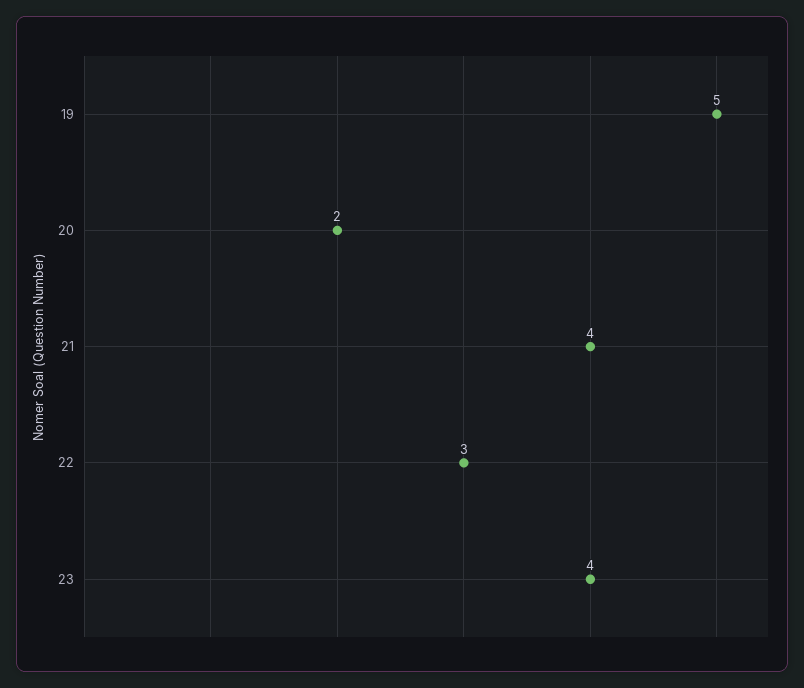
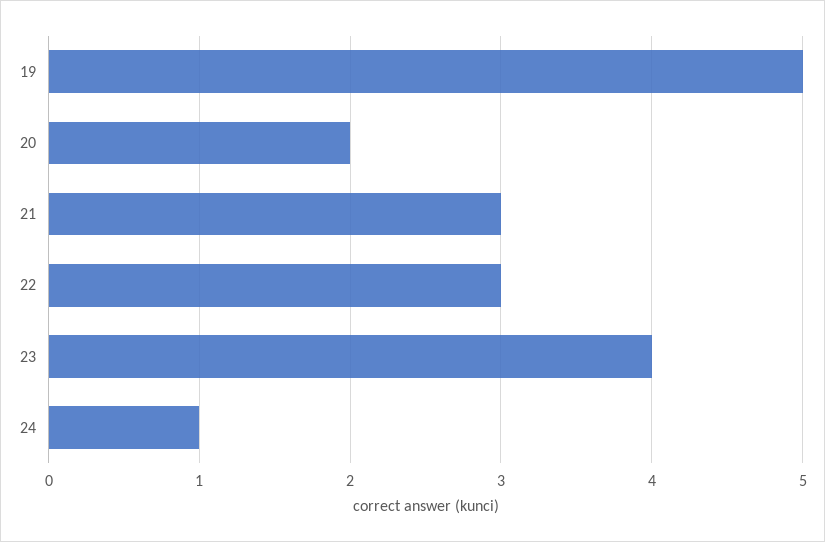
21: 4 -> 3
24: none -> 1

